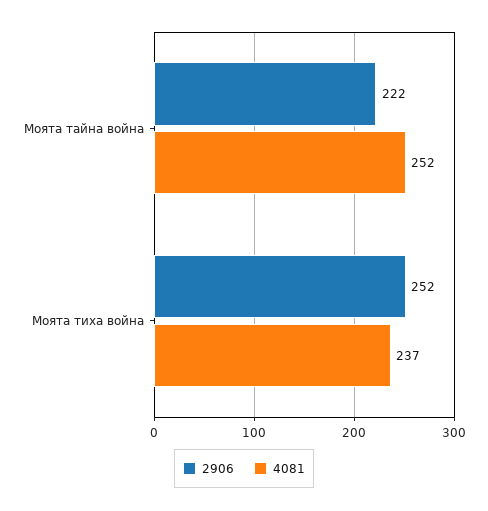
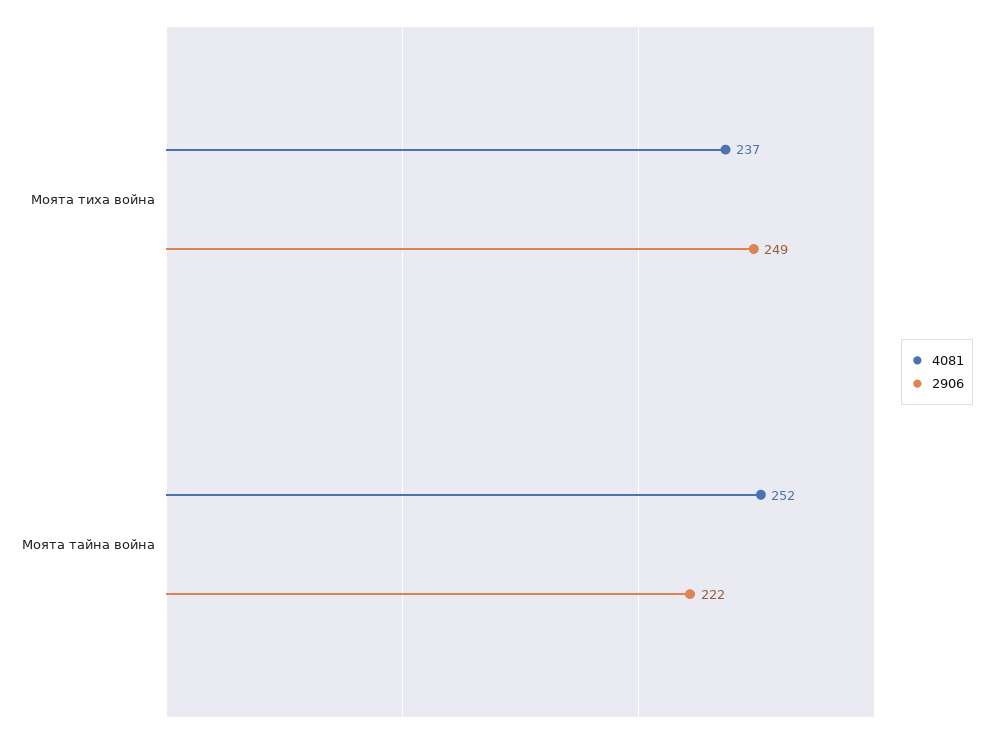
2906, Моята тиха война: 252 -> 249

